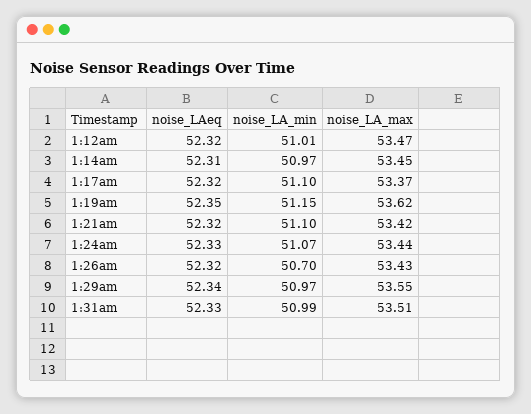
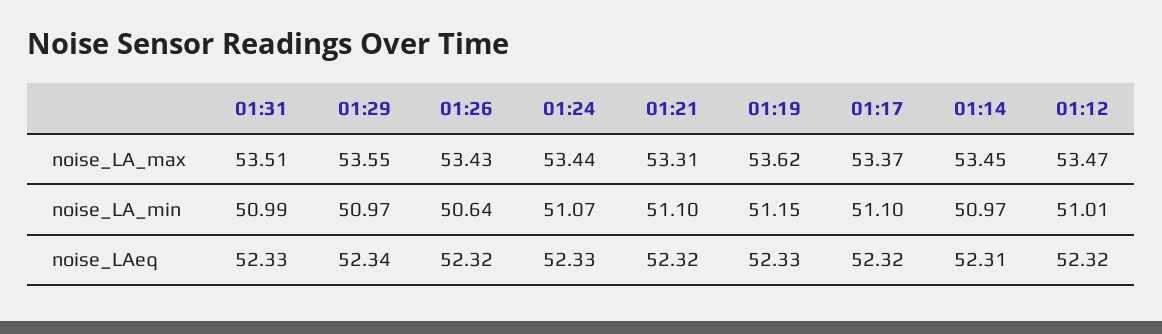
noise_LAeq, 1:19am: 52.35 -> 52.33
noise_LA_max, 1:21am: 53.42 -> 53.31
noise_LA_min, 1:26am: 50.7 -> 50.64

